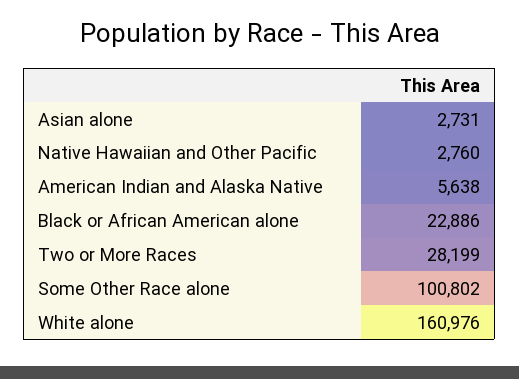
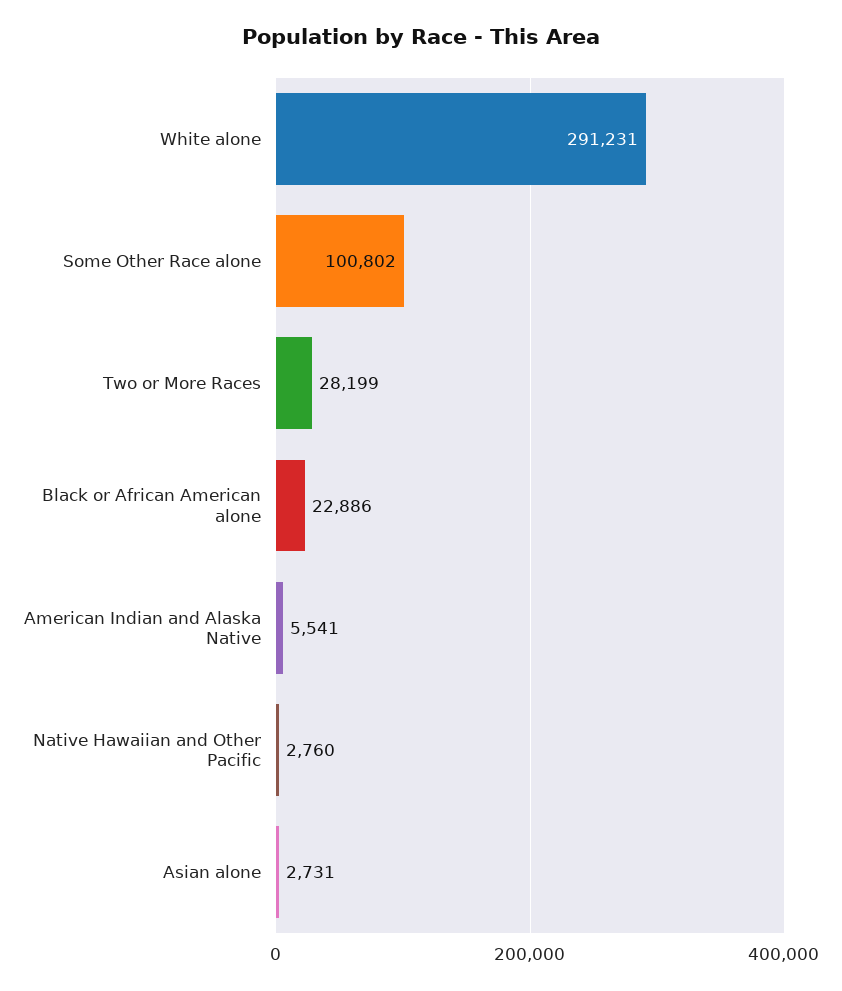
American Indian and Alaska Native: 5638 -> 5541
White alone: 160976 -> 291231

